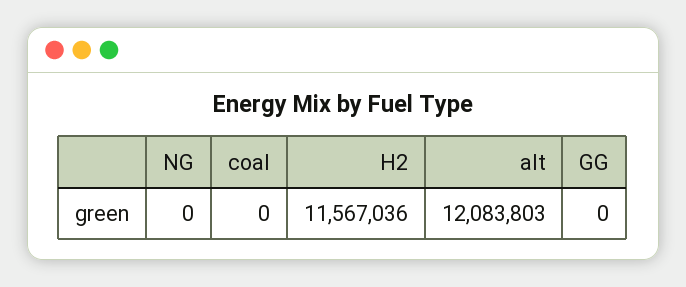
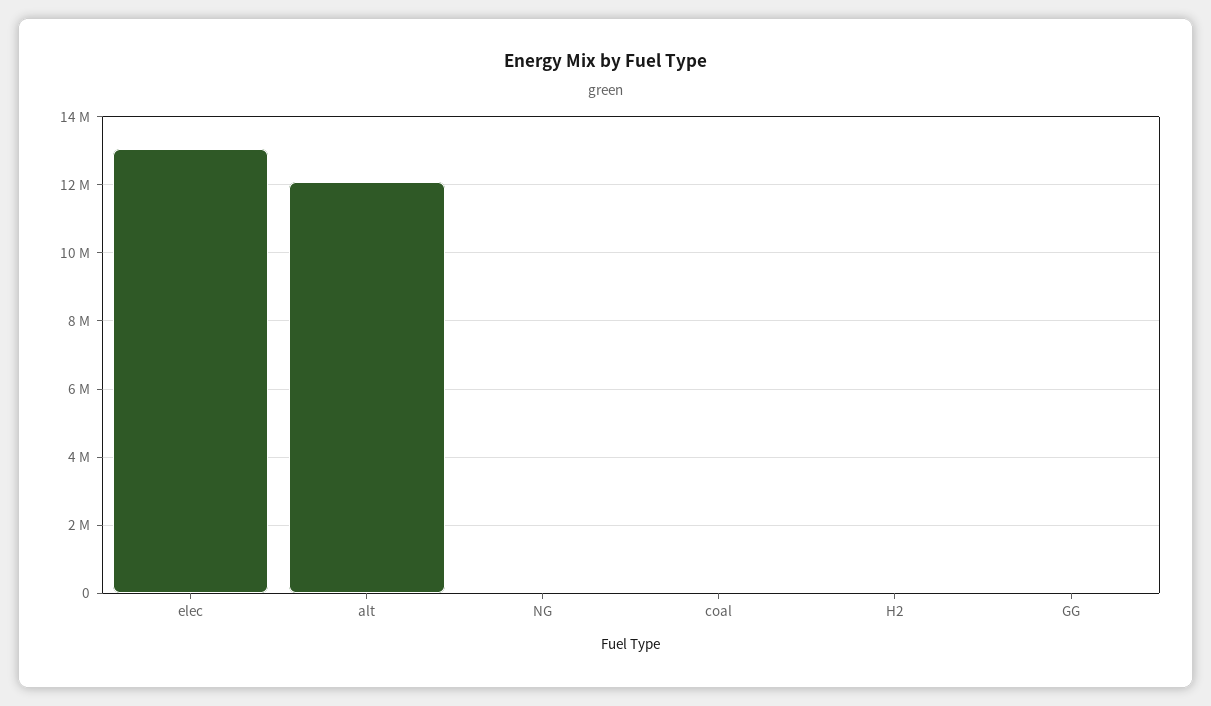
H2: 11567036 -> 0
elec: none -> 13000000

